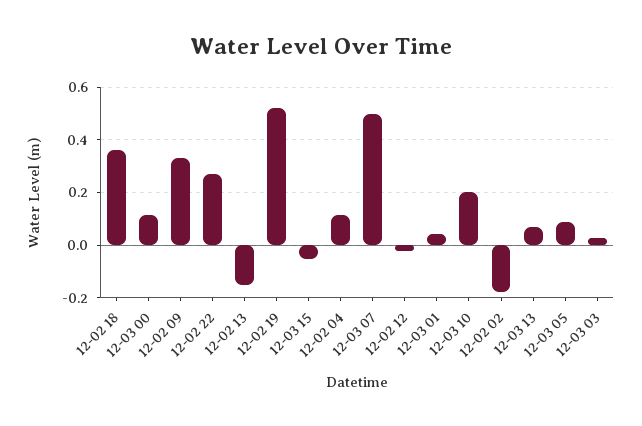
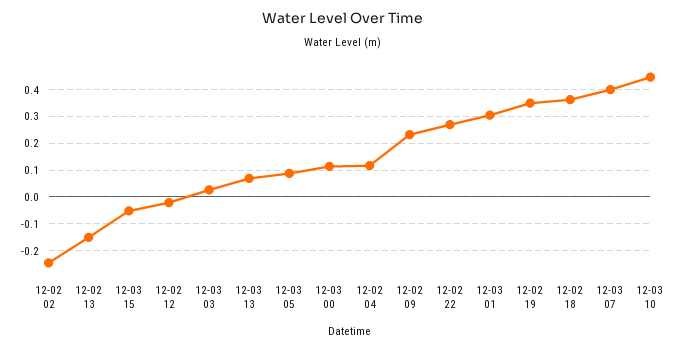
12-02 09: 0.325 -> 0.225
12-02 19: 0.525 -> 0.35
12-03 07: 0.5 -> 0.4
12-03 01: 0.05 -> 0.3
12-03 10: 0.2 -> 0.45
12-02 02: -0.175 -> -0.25

